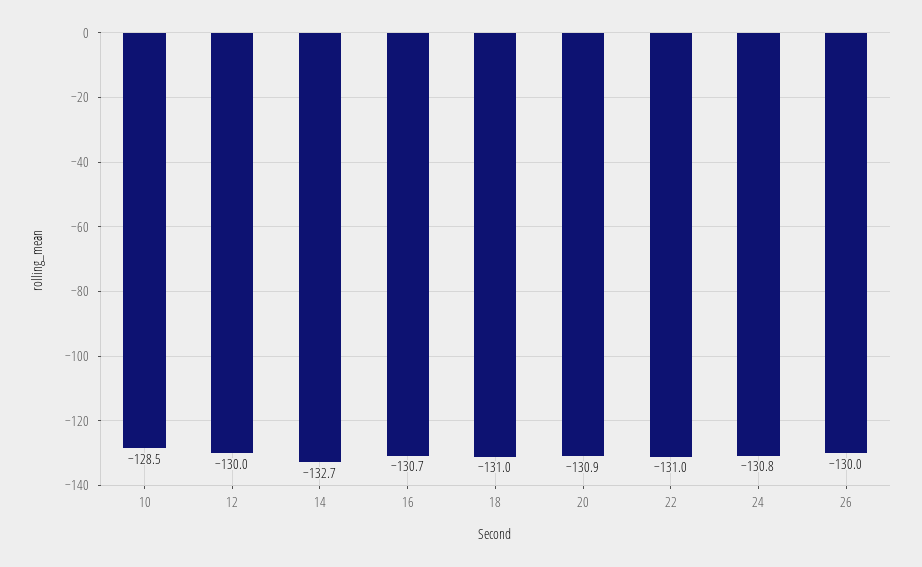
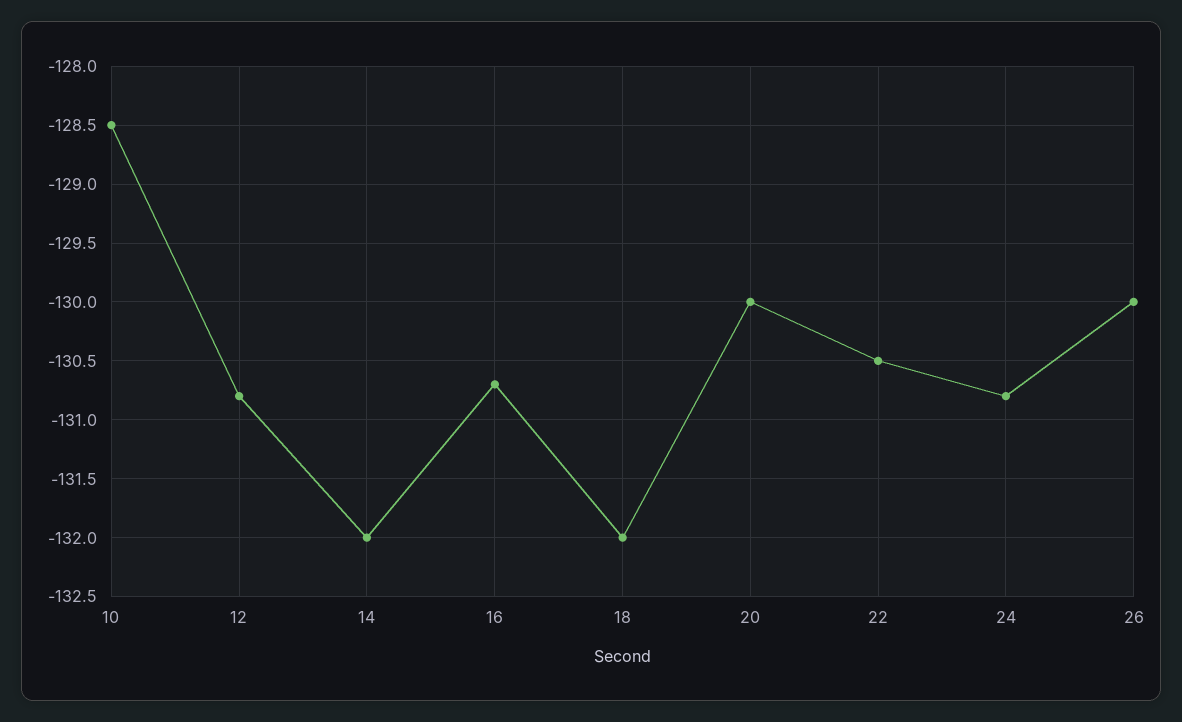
12: -130 -> -130.8
14: -132.7 -> -132
18: -131 -> -132
20: -130.9 -> -130
22: -131 -> -130.5

